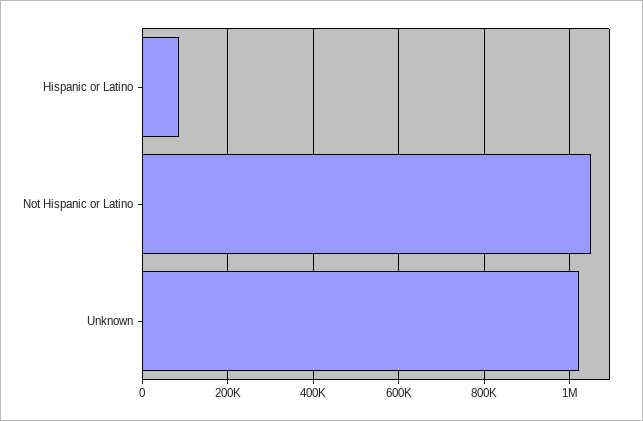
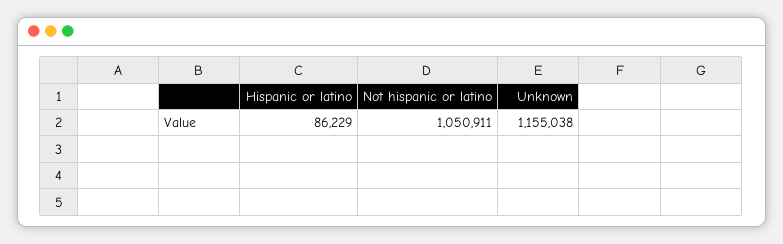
Unknown: 1020000 -> 1155038

